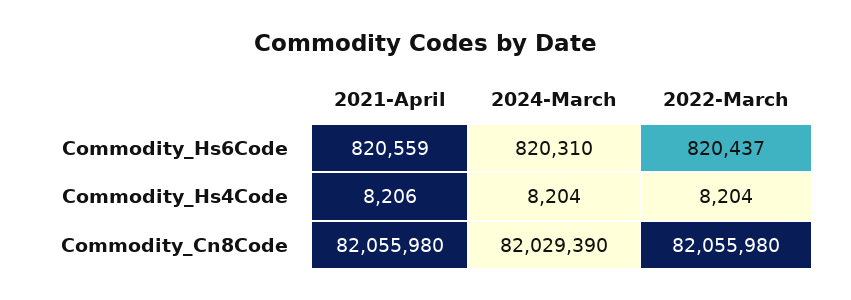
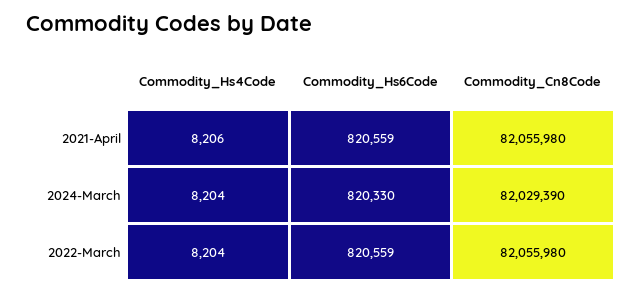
2024-March, Commodity_Hs6Code: 820310 -> 820330
2022-March, Commodity_Hs6Code: 820437 -> 820559

